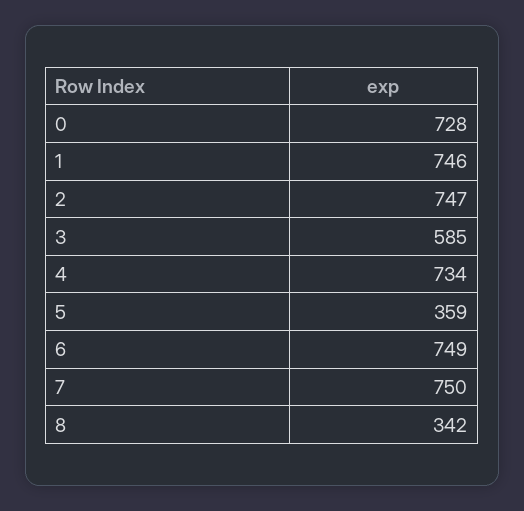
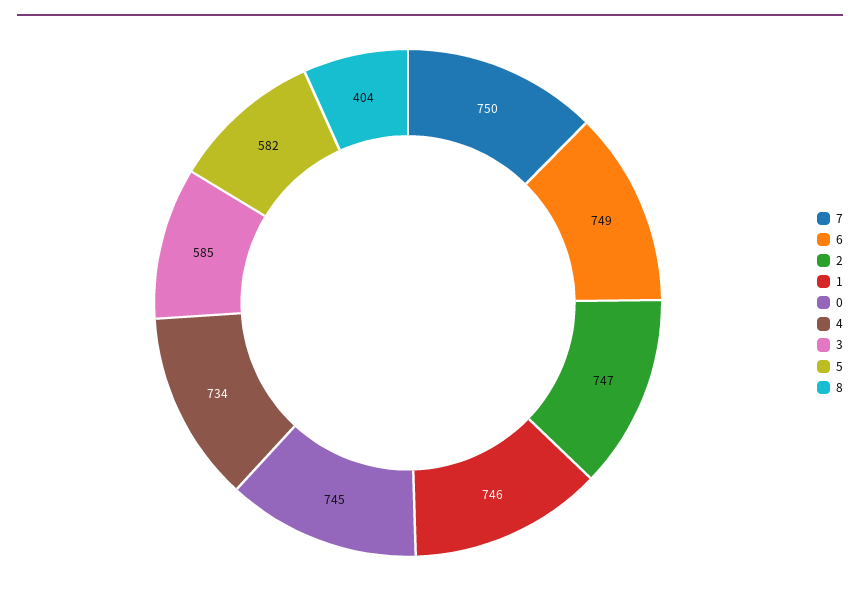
0: 728 -> 745
5: 359 -> 582
8: 342 -> 404

